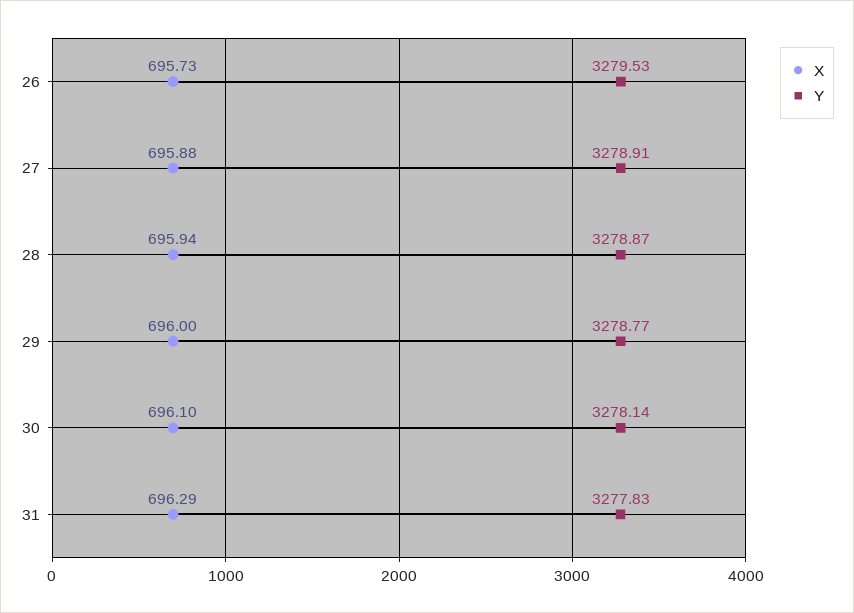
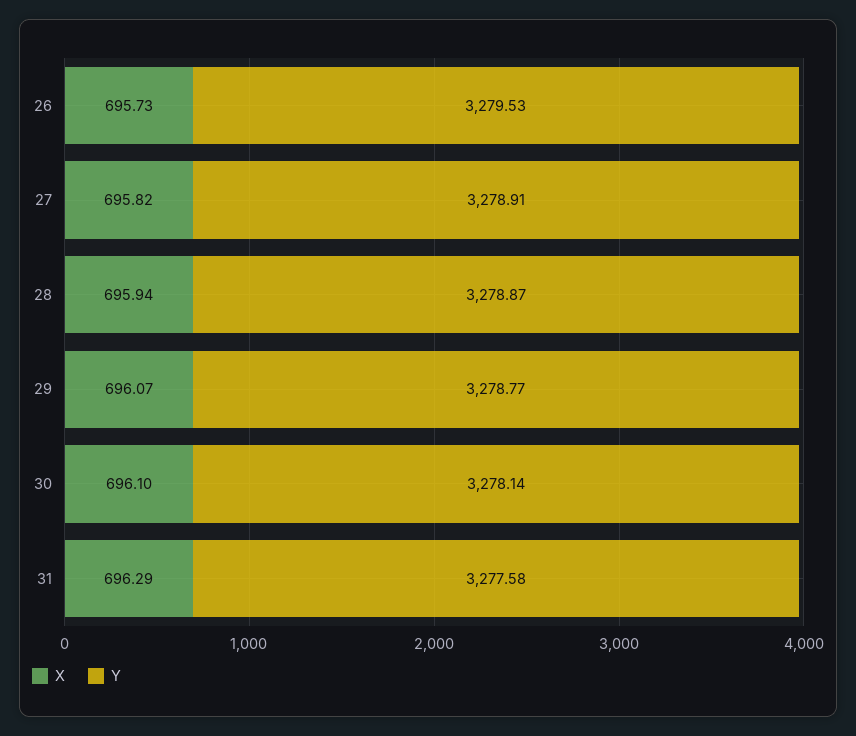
X, 27: 695.88 -> 695.82
X, 29: 696 -> 696.07
Y, 31: 3277.83 -> 3277.58

